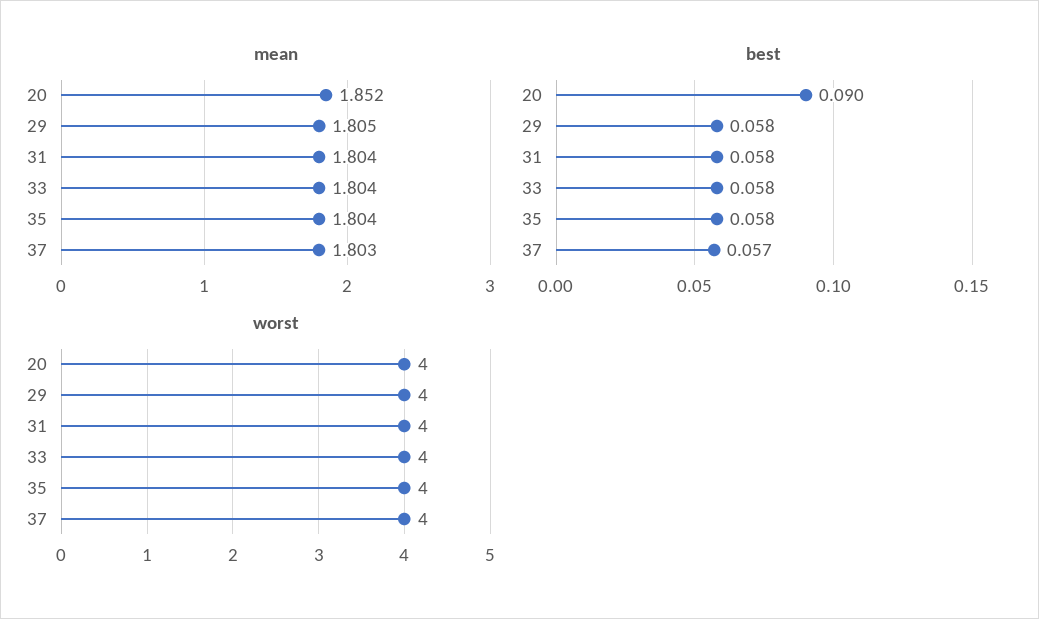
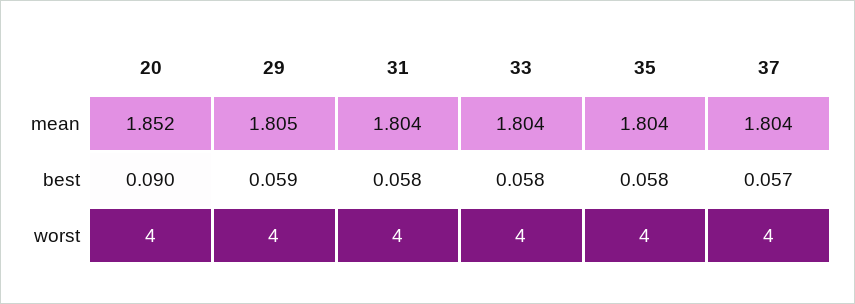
mean, 37: 1.803 -> 1.804
best, 29: 0.058 -> 0.059

